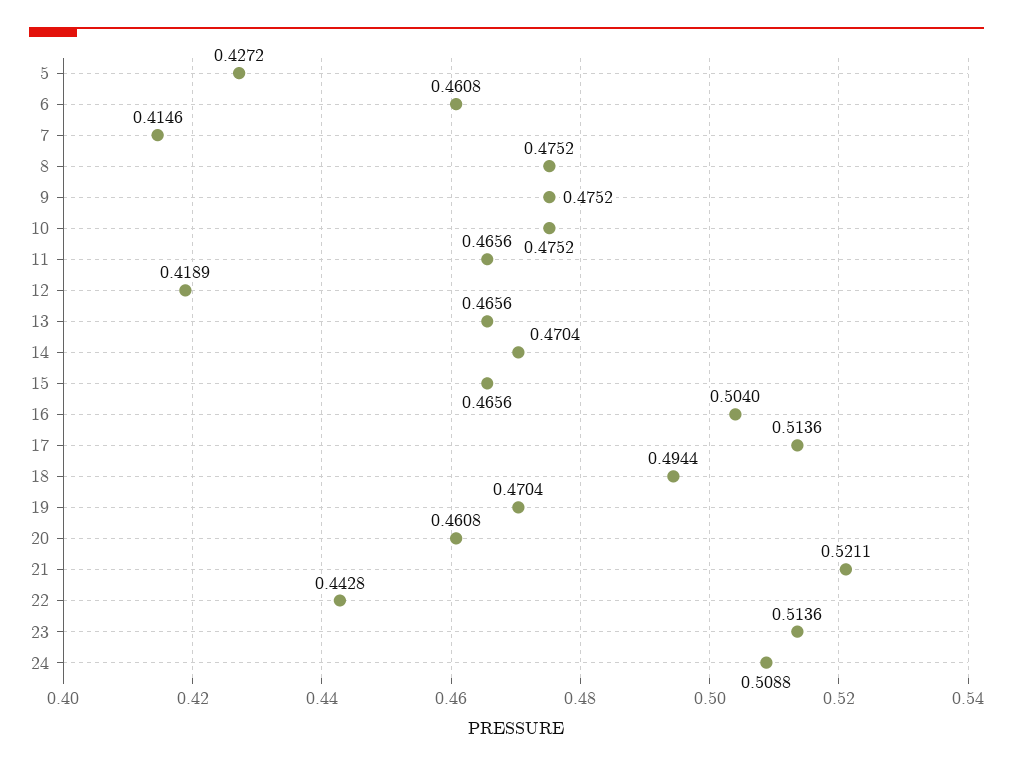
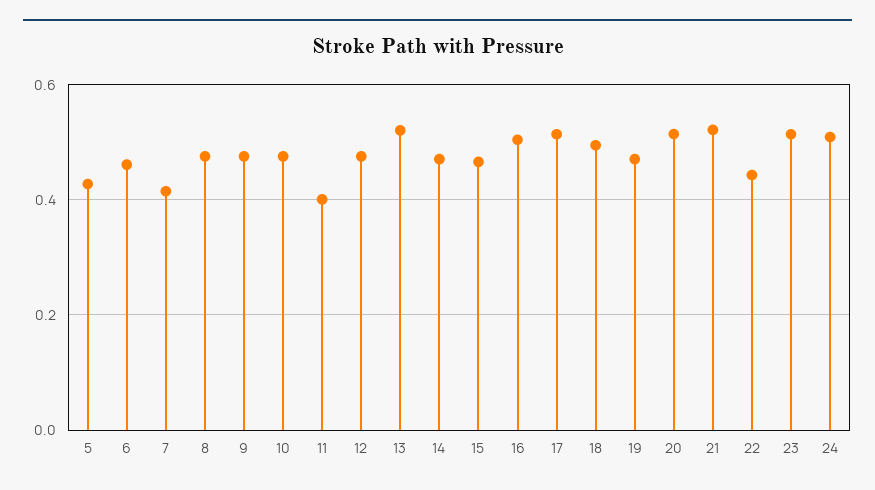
11: 0.4656 -> 0.4
12: 0.4189 -> 0.48
13: 0.4656 -> 0.52
20: 0.4608 -> 0.52

